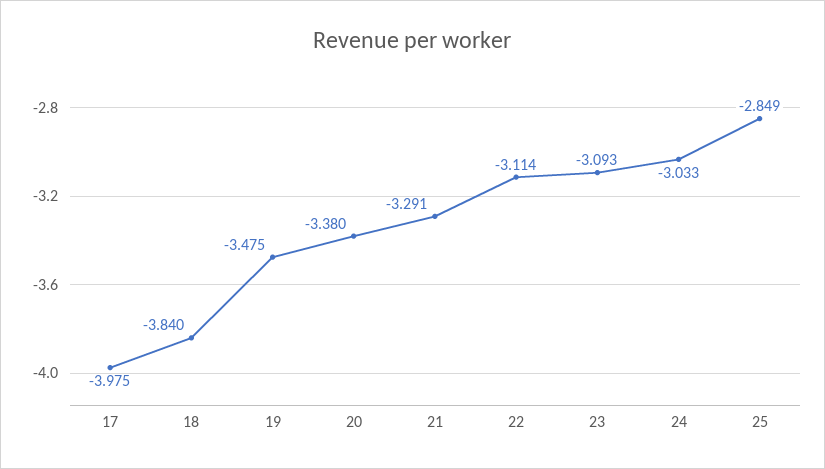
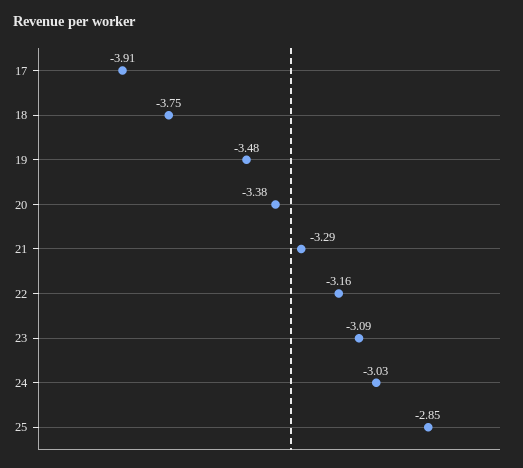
17: -3.975 -> -3.91
18: -3.84 -> -3.75
22: -3.114 -> -3.16

